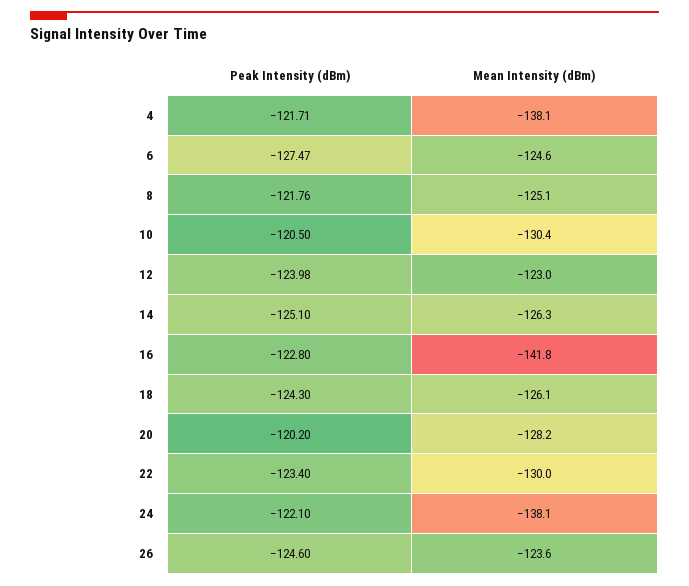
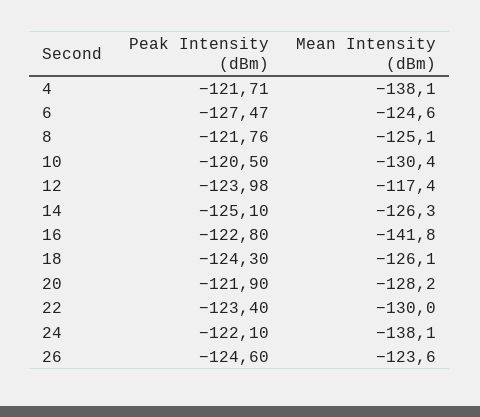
Mean Intensity (dBm), 12: -123 -> -117.4
Peak Intensity (dBm), 20: -120.2 -> -121.9

